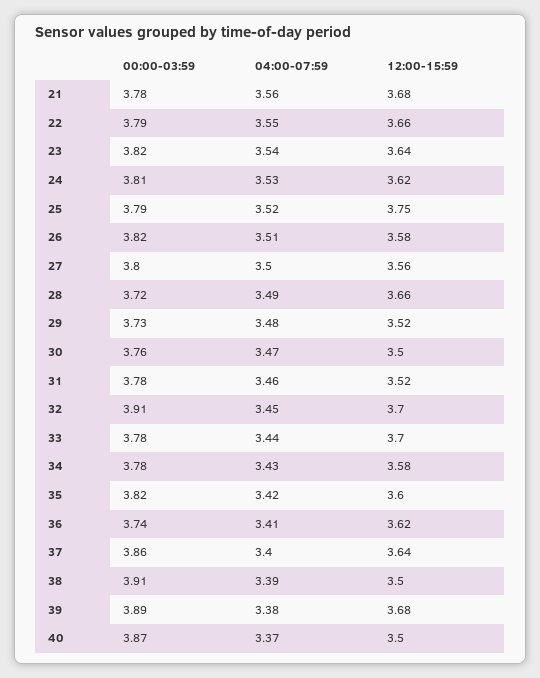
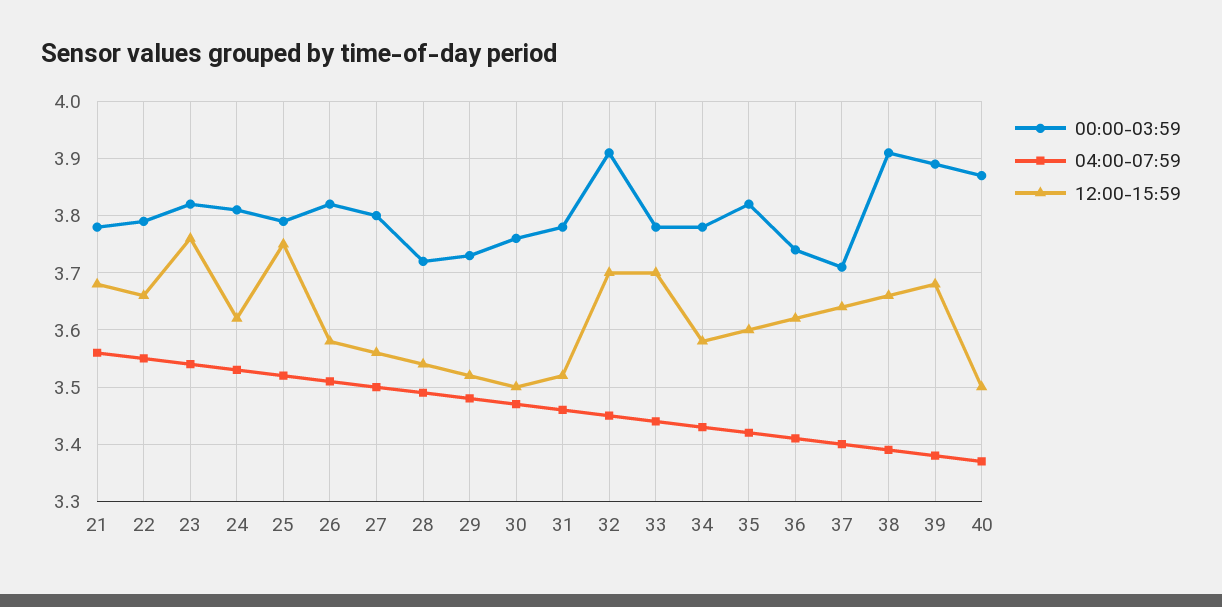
12:00-15:59, 23: 3.64 -> 3.75
12:00-15:59, 28: 3.66 -> 3.55
00:00-03:59, 37: 3.86 -> 3.7
12:00-15:59, 38: 3.5 -> 3.65

